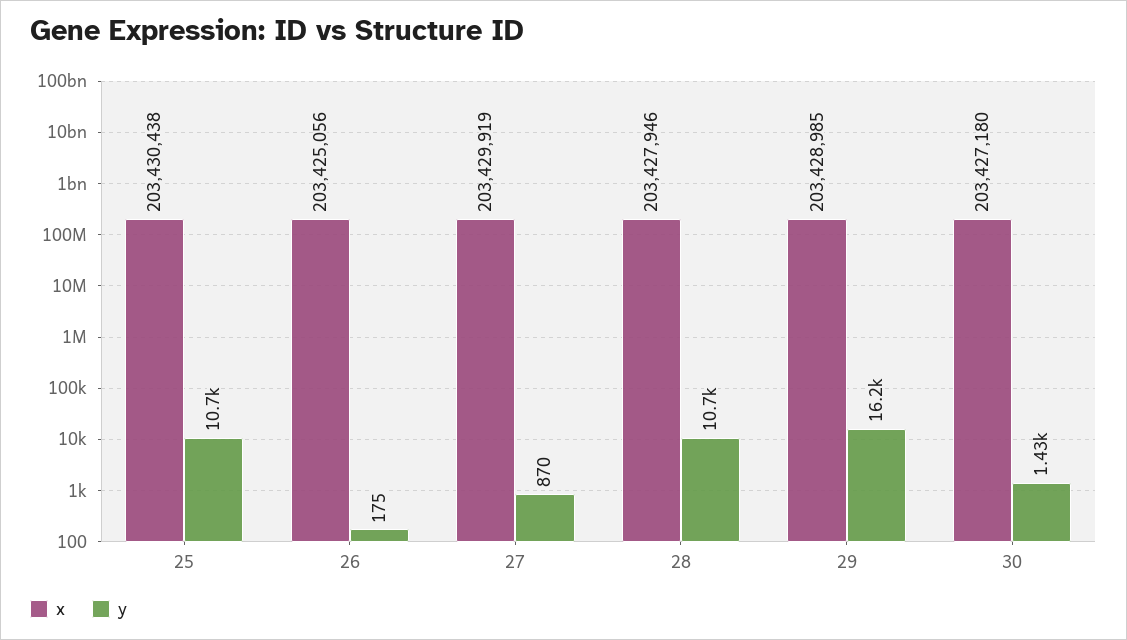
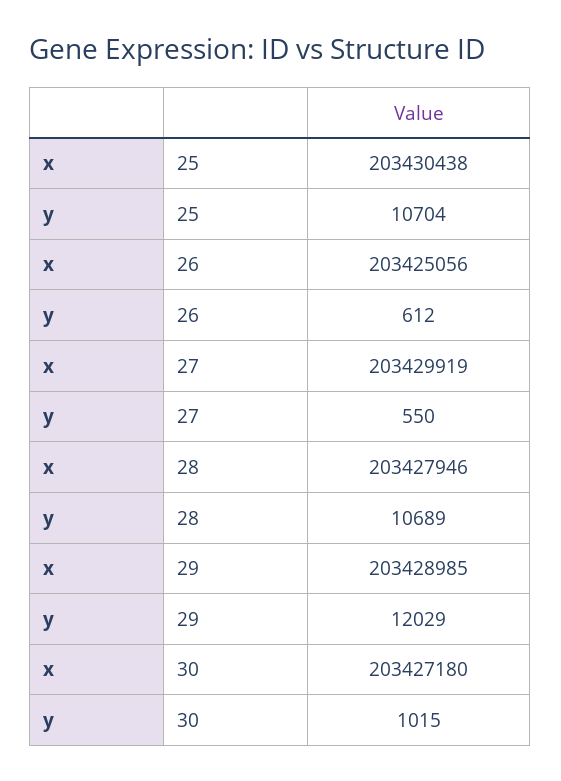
y, 26: 175 -> 612
y, 27: 870 -> 550
y, 29: 16200 -> 12029
y, 30: 1430 -> 1015

